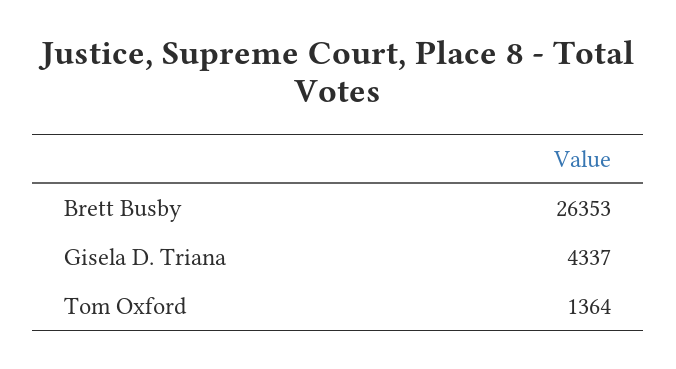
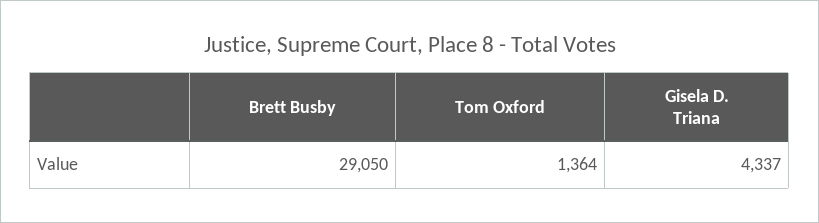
Brett Busby: 26353 -> 29050

